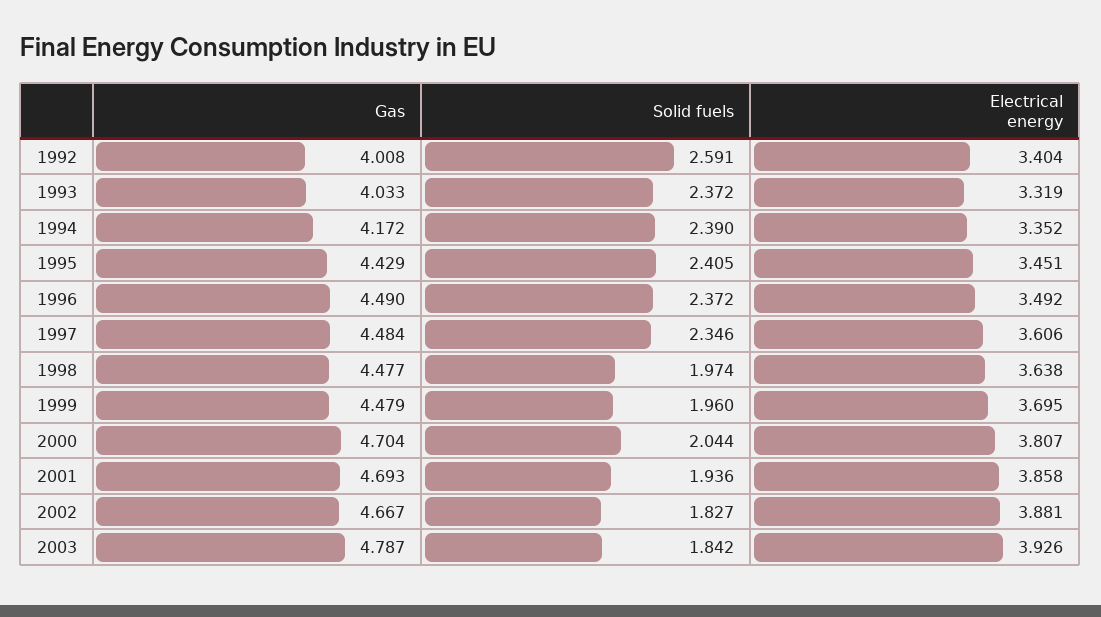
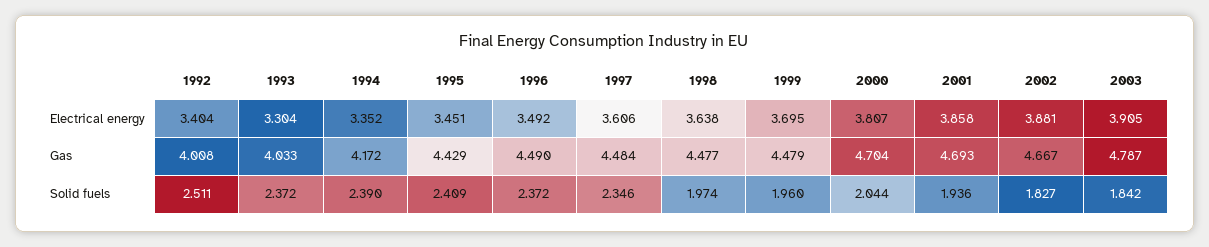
Solid fuels, 1992: 2.591 -> 2.511
Electrical energy, 1993: 3.319 -> 3.304
Solid fuels, 1995: 2.405 -> 2.409
Electrical energy, 2003: 3.926 -> 3.905

